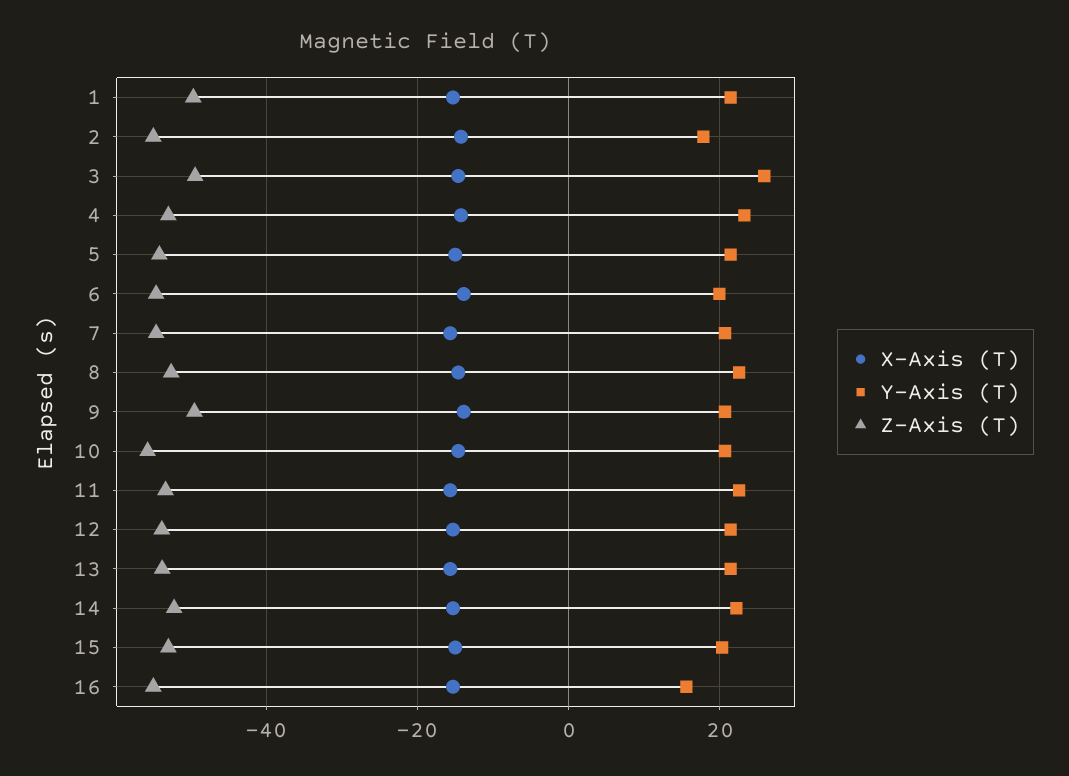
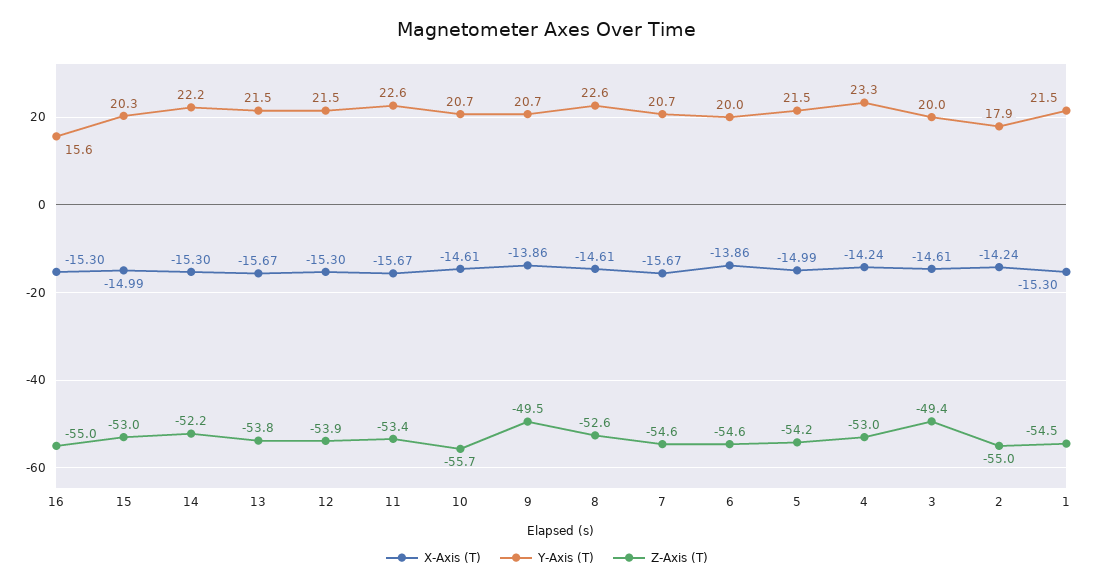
Z-Axis (T), 1: -50 -> -54.5
Y-Axis (T), 3: 26 -> 20

